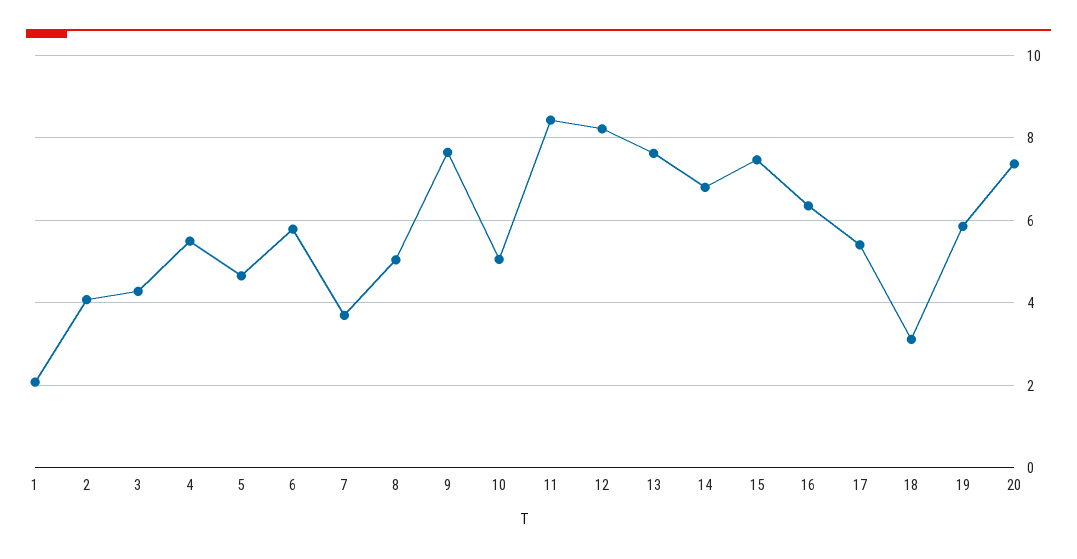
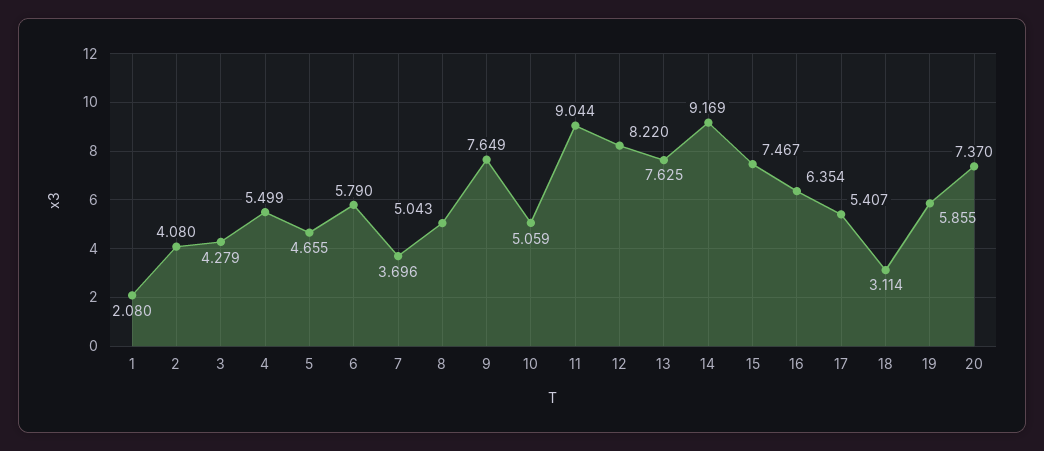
11: 8.4 -> 9.044
14: 6.8 -> 9.169

